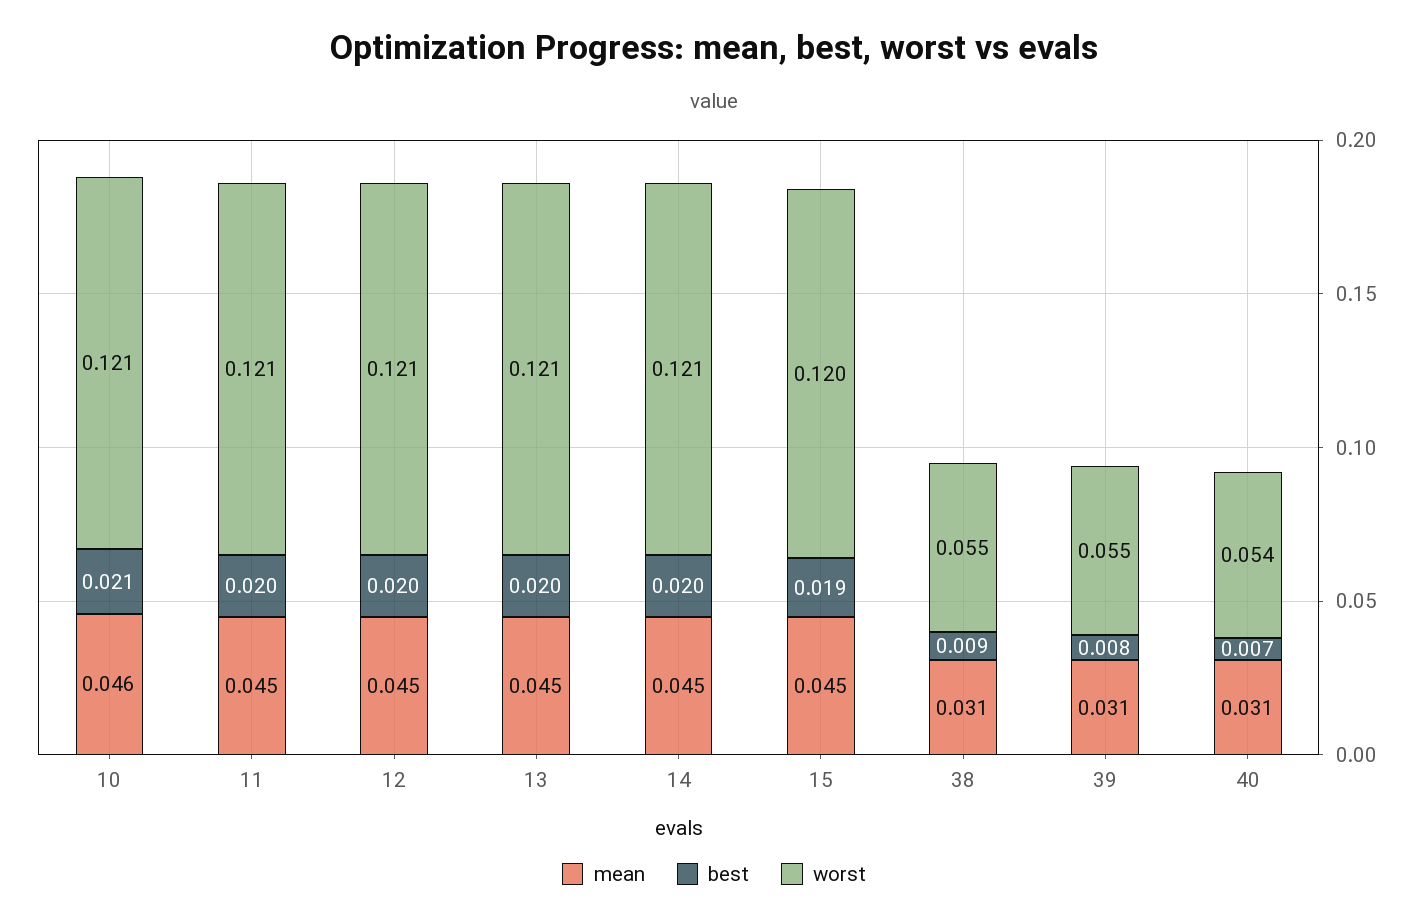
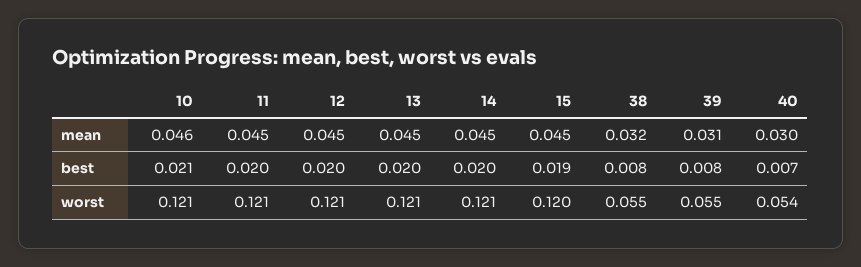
mean, 38: 0.031 -> 0.032
best, 38: 0.009 -> 0.008
mean, 40: 0.031 -> 0.03

